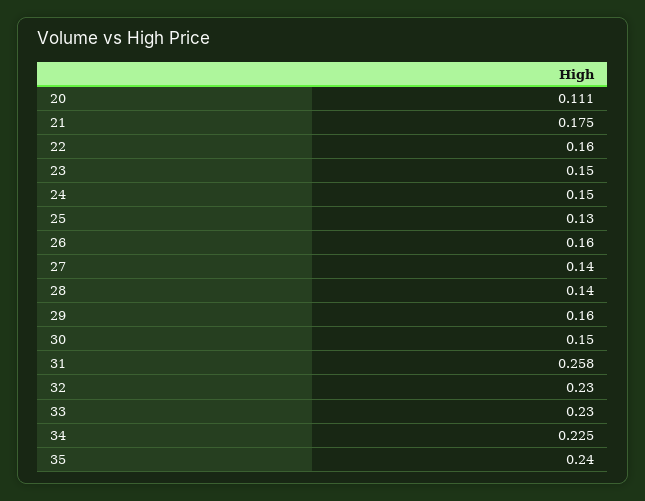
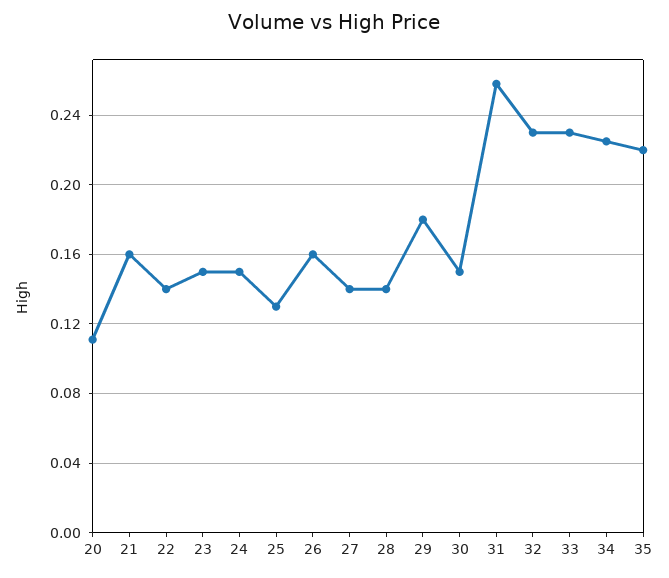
21: 0.175 -> 0.16
22: 0.16 -> 0.14
29: 0.16 -> 0.18
35: 0.24 -> 0.22

